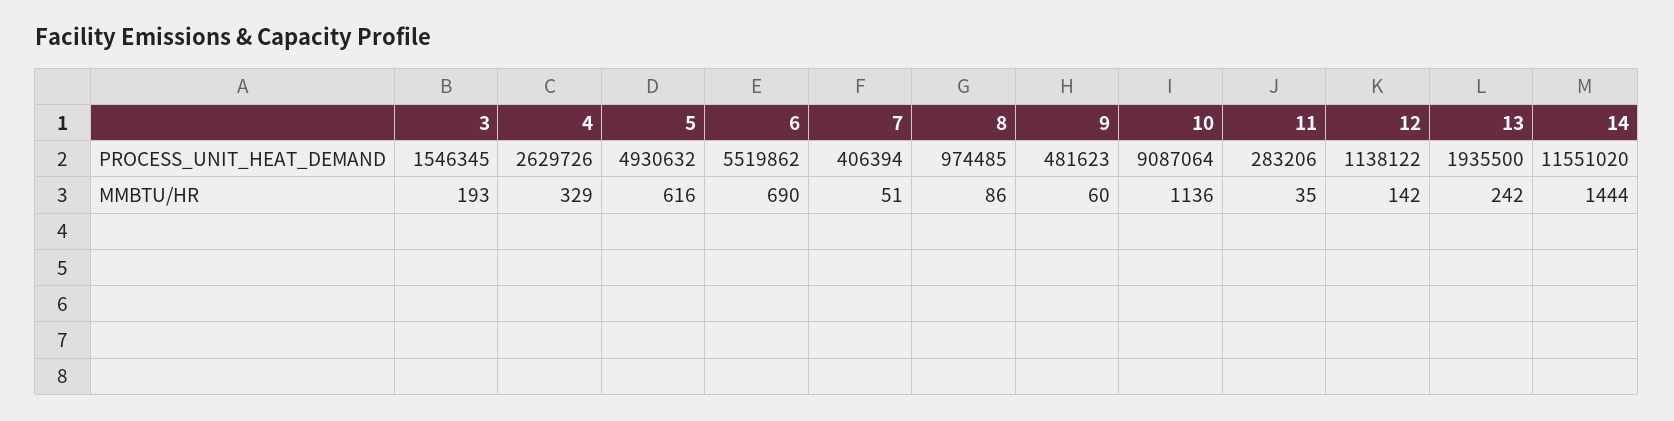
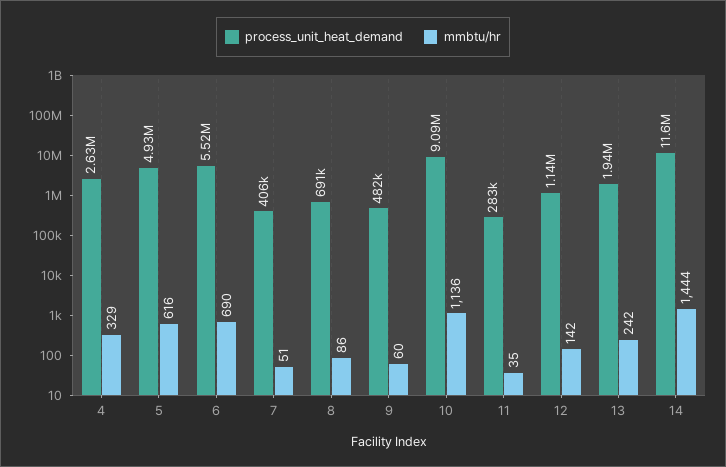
PROCESS_UNIT_HEAT_DEMAND, 3: 1546345 -> none
PROCESS_UNIT_HEAT_DEMAND, 8: 974485 -> 691000
MMBTU/HR, 3: 193 -> none

